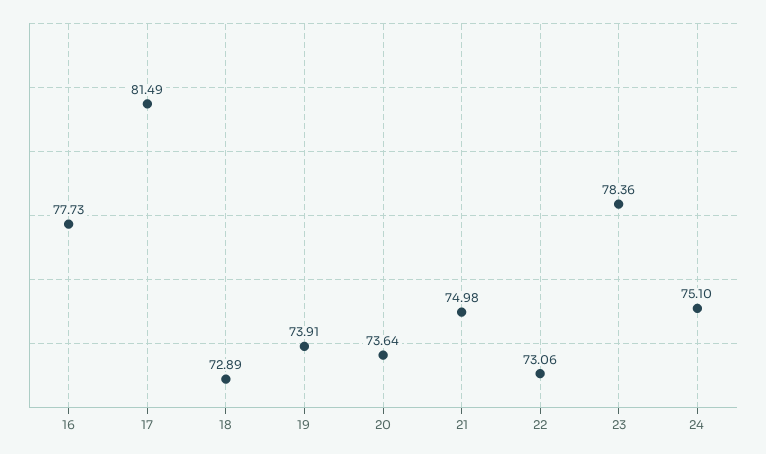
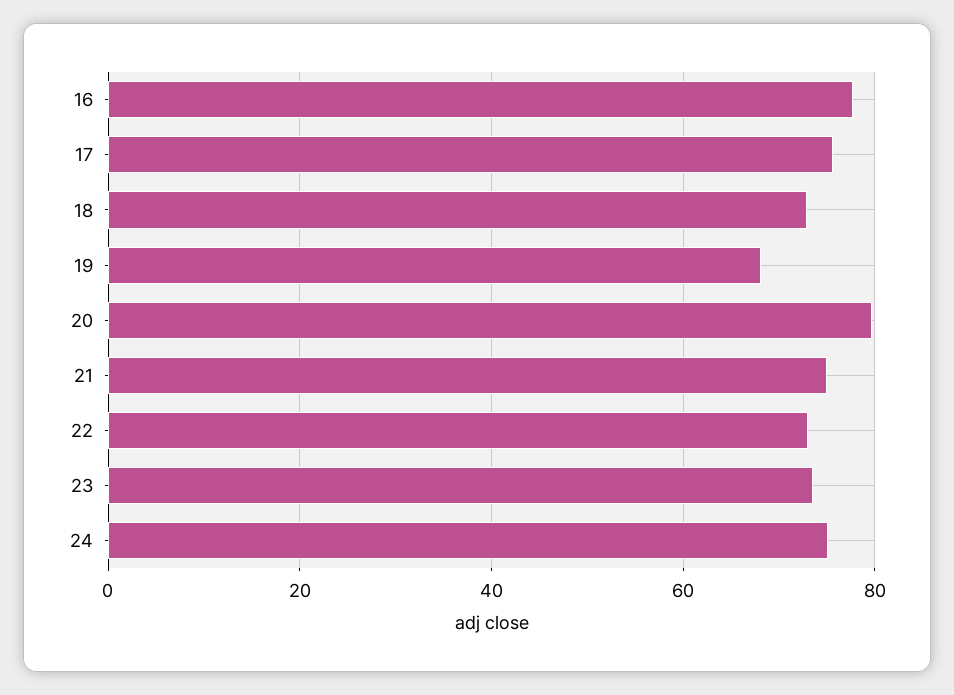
17: 81.49 -> 76
19: 73.91 -> 68
20: 73.64 -> 80
23: 78.36 -> 74

